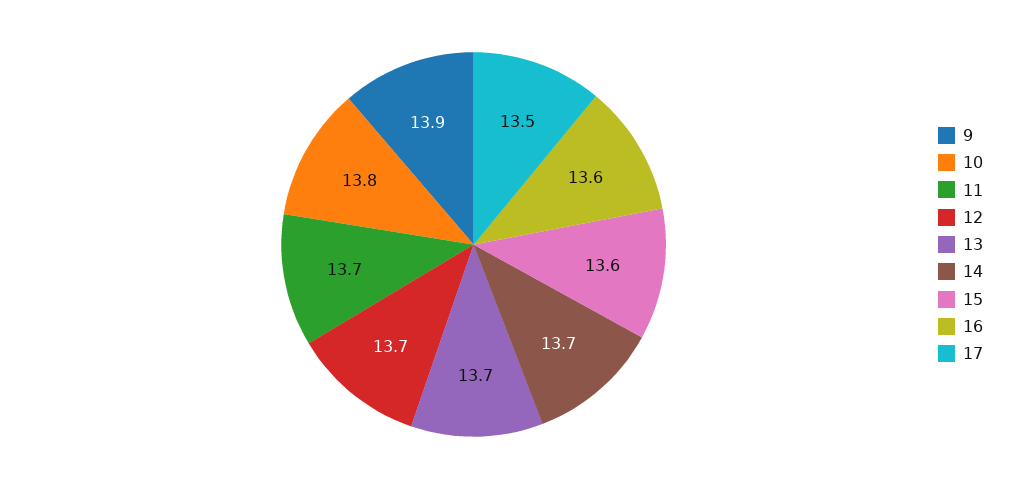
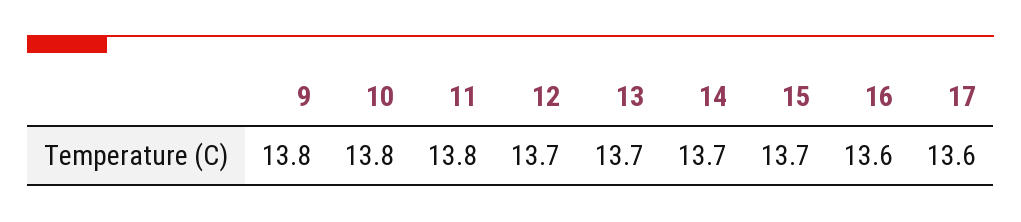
9: 13.9 -> 13.8
11: 13.7 -> 13.8
15: 13.6 -> 13.7
17: 13.5 -> 13.6

